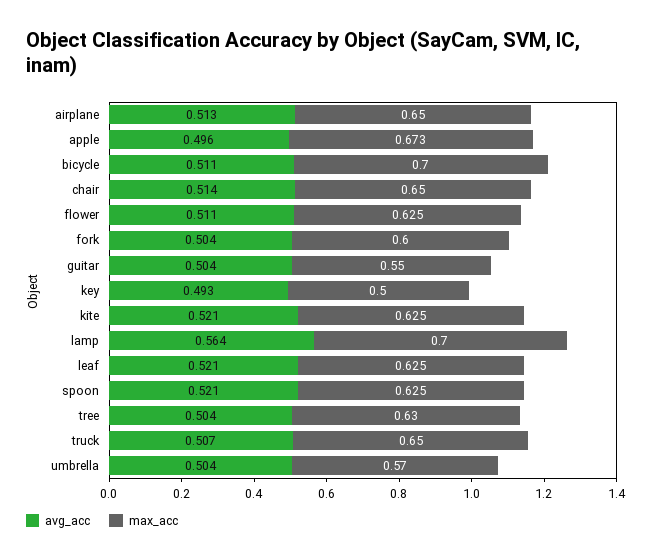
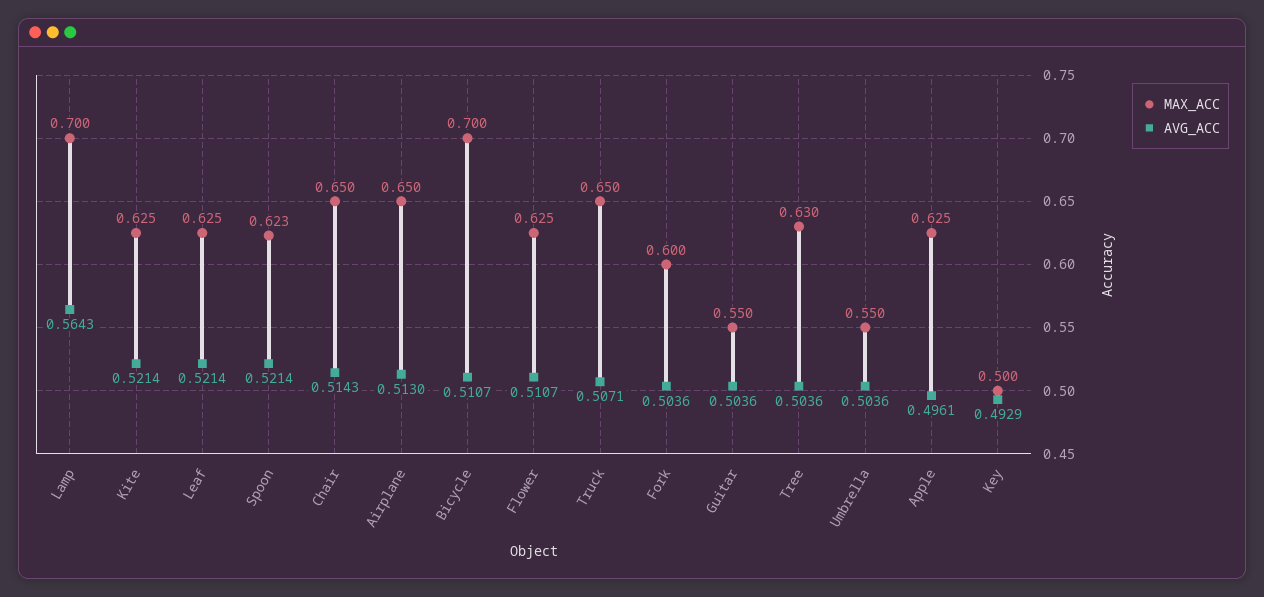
max_acc, apple: 0.673 -> 0.625
max_acc, spoon: 0.625 -> 0.623
max_acc, umbrella: 0.57 -> 0.55

